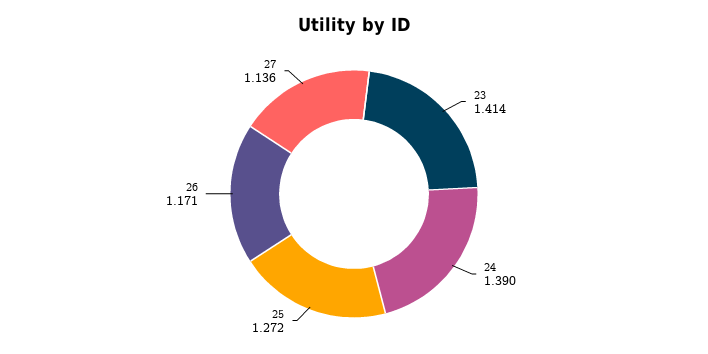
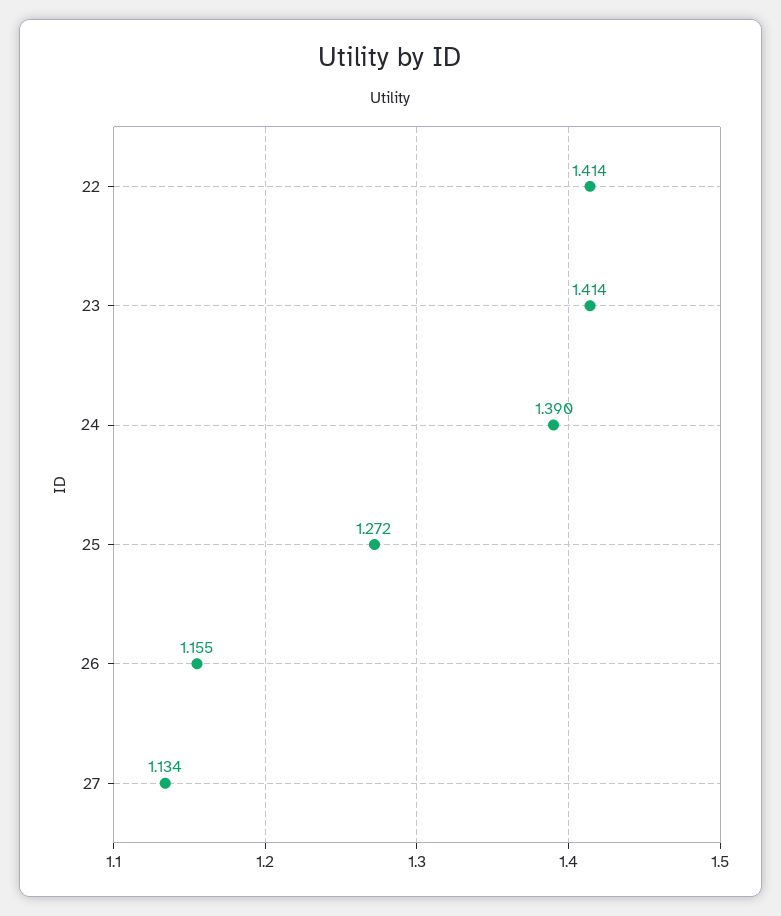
26: 1.171 -> 1.155
27: 1.136 -> 1.134
22: none -> 1.414

